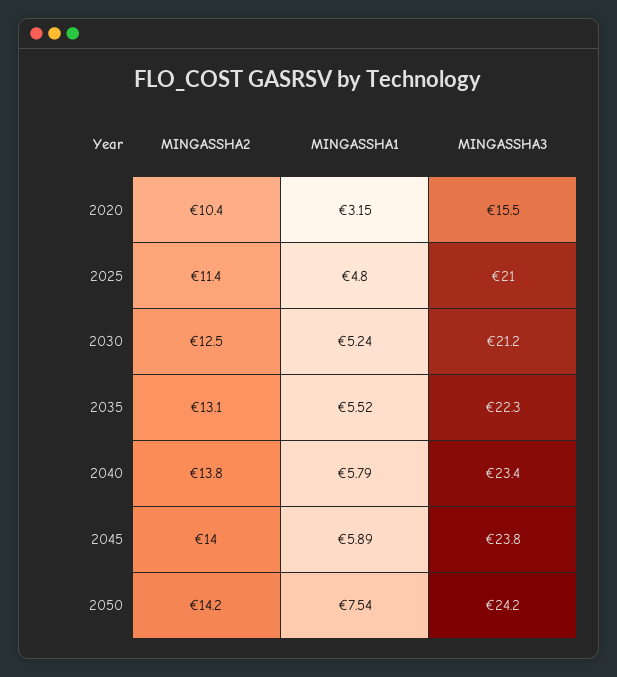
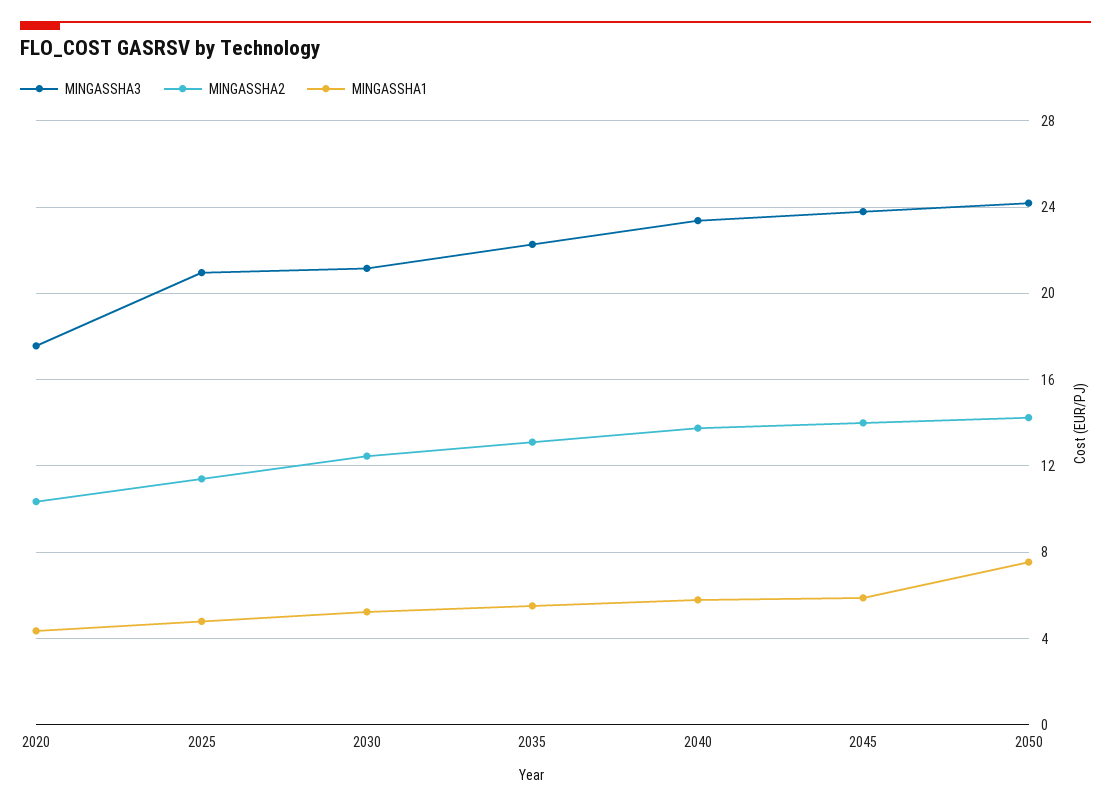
MINGASSHA1, 2020: 3.15 -> 4.5
MINGASSHA3, 2020: 15.5 -> 17.5

